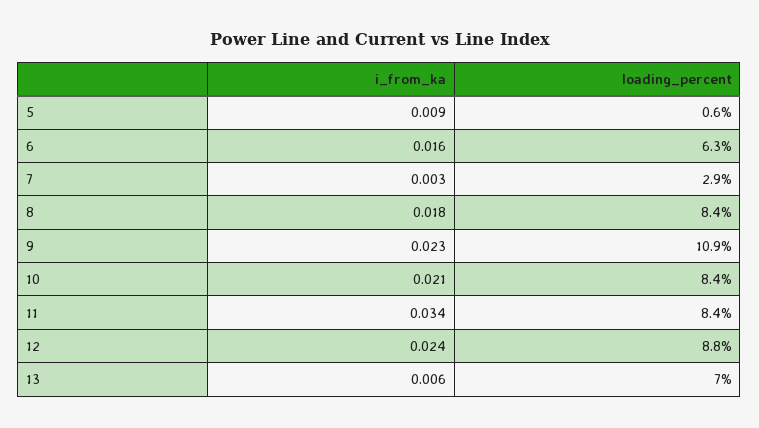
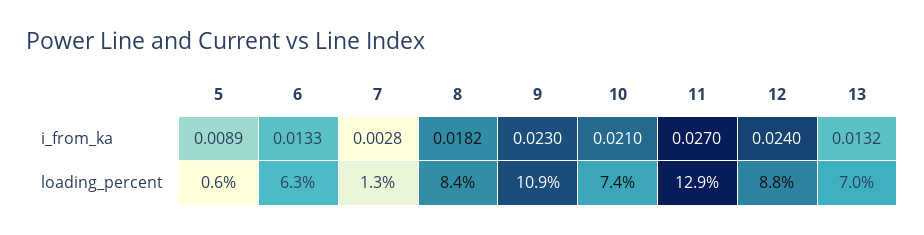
i_from_ka, 6: 0.016 -> 0.0133
loading_percent, 7: 2.9 -> 1.3
loading_percent, 10: 8.4 -> 7.4
i_from_ka, 11: 0.034 -> 0.027
loading_percent, 11: 8.4 -> 12.9
i_from_ka, 13: 0.006 -> 0.0132

